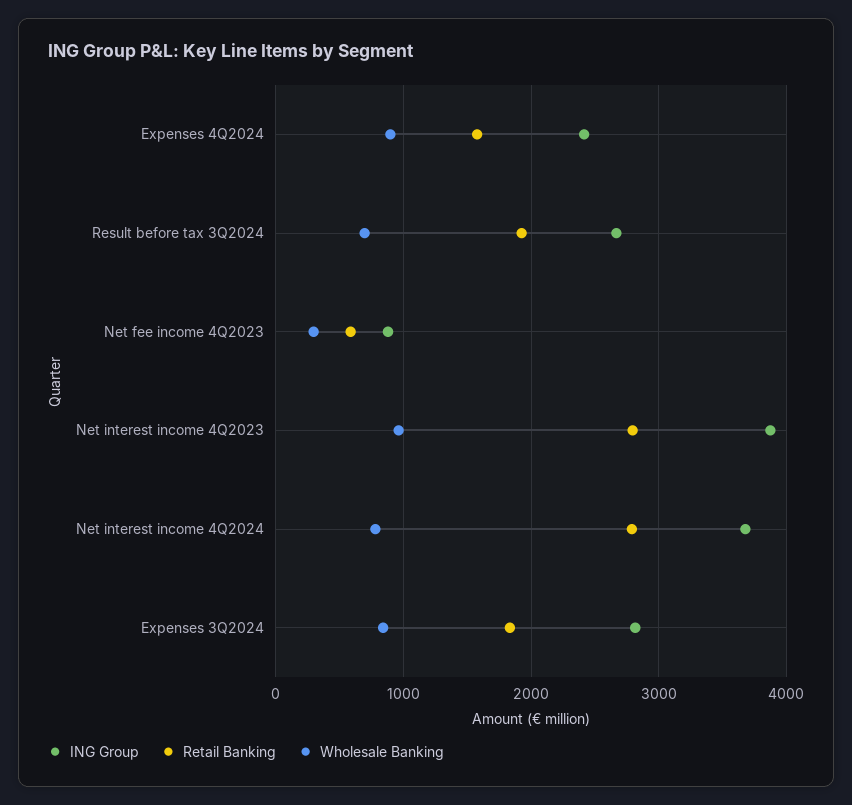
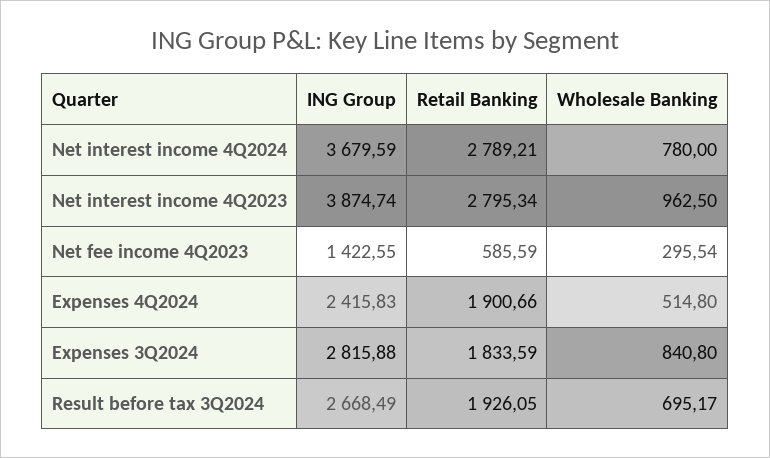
Retail Banking, Expenses 4Q2024: 1600 -> 1900.66
Wholesale Banking, Expenses 4Q2024: 900 -> 514.8
ING Group, Net fee income 4Q2023: 900 -> 1422.55

